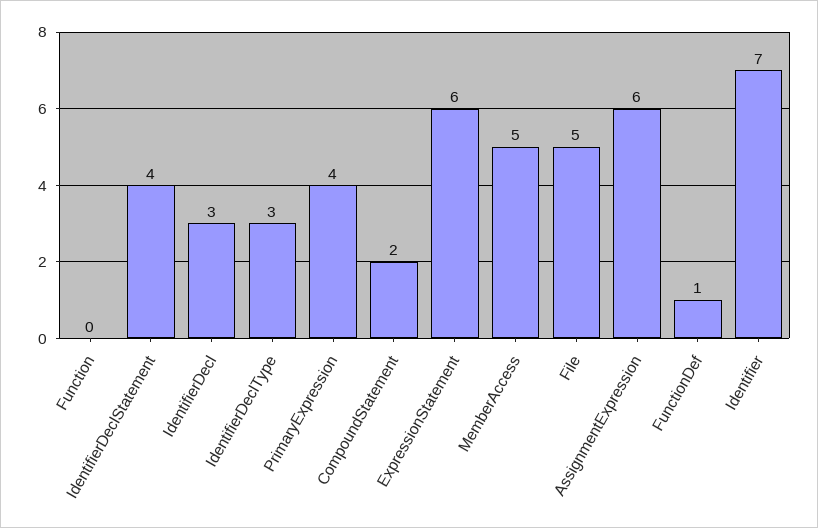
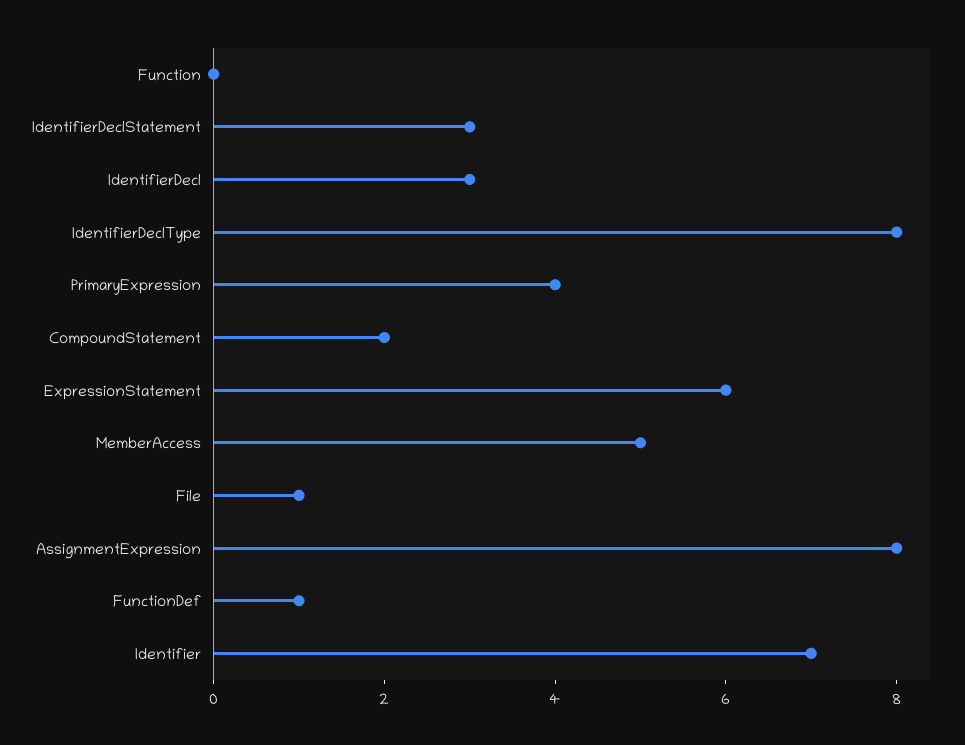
IdentifierDeclStatement: 4 -> 3
IdentifierDeclType: 3 -> 8
File: 5 -> 1
AssignmentExpression: 6 -> 8

